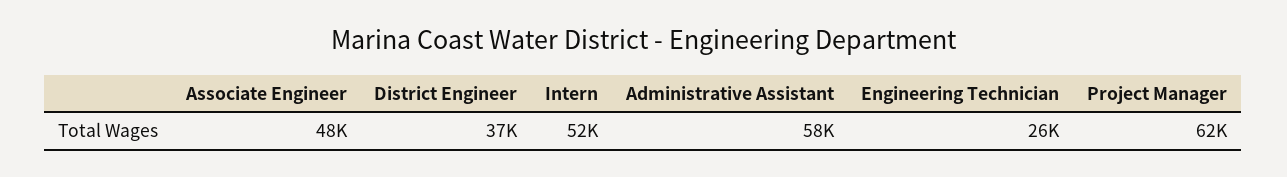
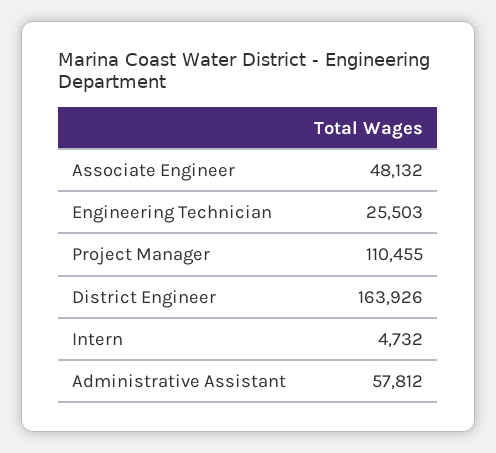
District Engineer: 37000 -> 163926
Intern: 52000 -> 4732
Project Manager: 62000 -> 110455

